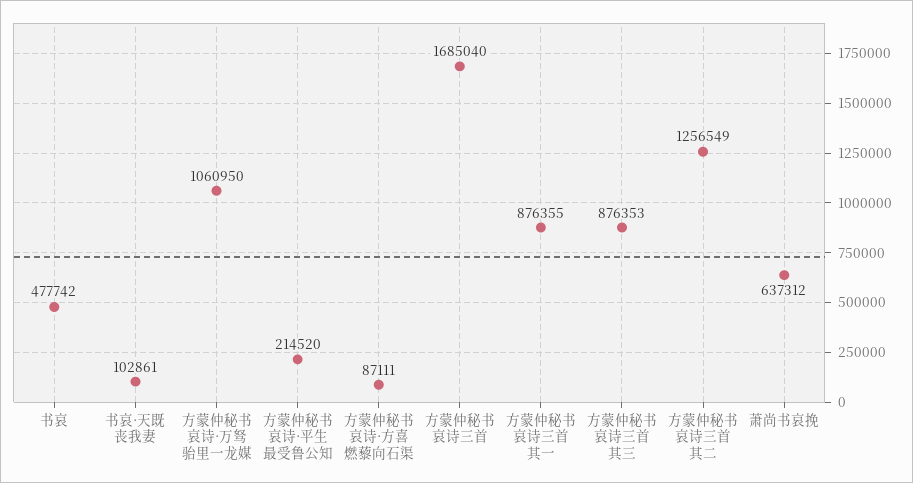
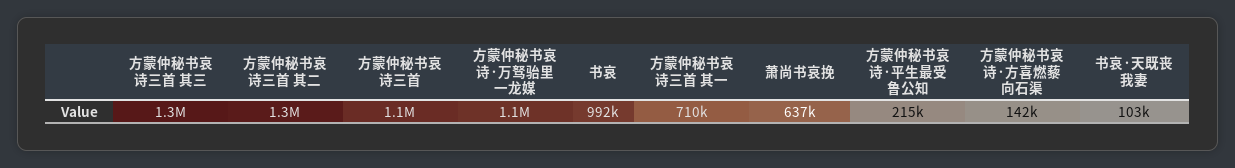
书哀: 477742 -> 992000
方蒙仲秘书哀诗·方喜燃藜向石渠: 87111 -> 142000
方蒙仲秘书哀诗三首: 1685040 -> 1100000
方蒙仲秘书哀诗三首 其一: 876355 -> 710000
方蒙仲秘书哀诗三首 其三: 876353 -> 1300000

